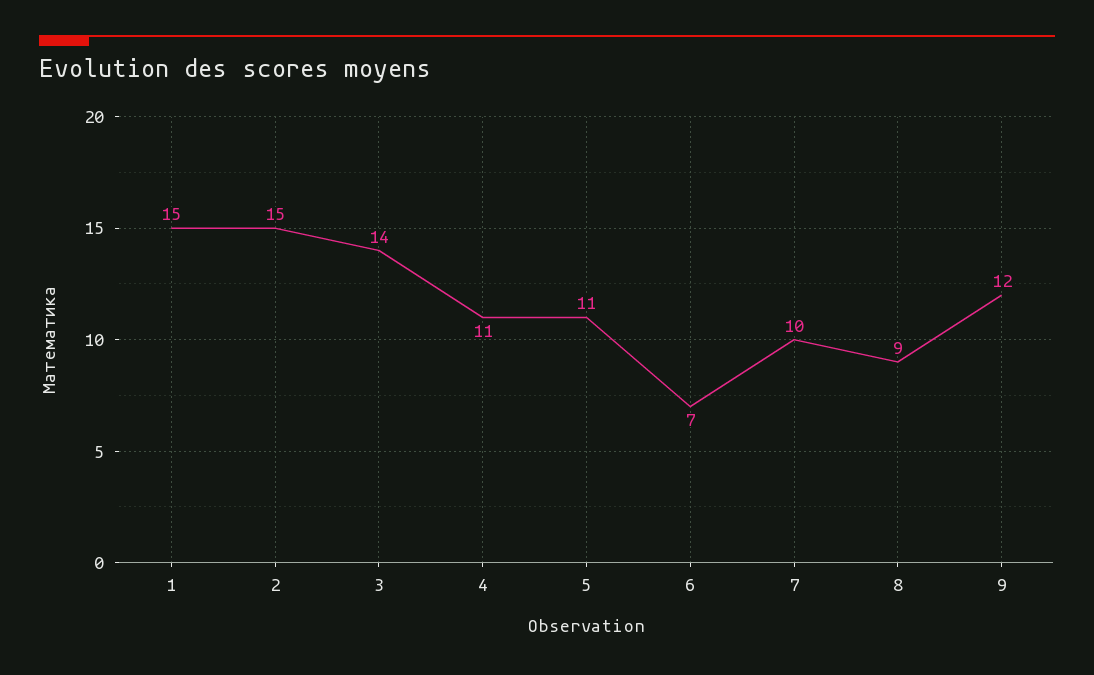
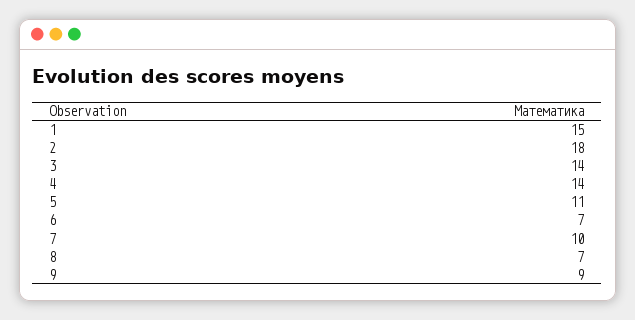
2: 15 -> 18
4: 11 -> 14
8: 9 -> 7
9: 12 -> 9

